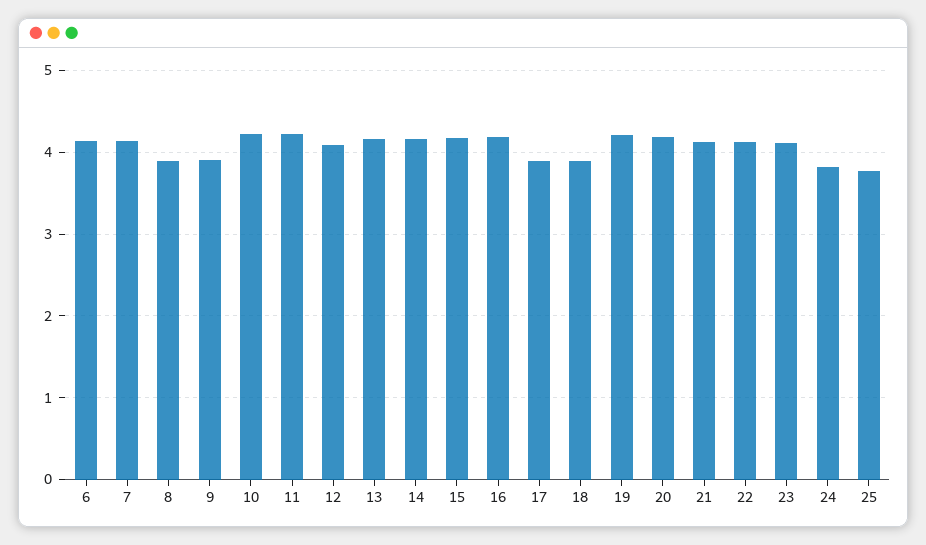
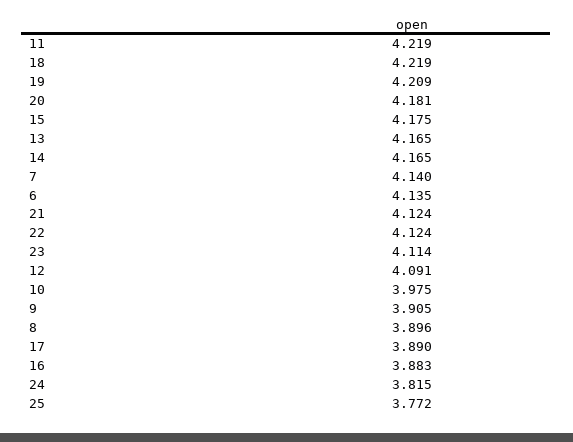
10: 4.2 -> 3.975
16: 4.2 -> 3.883
18: 3.9 -> 4.219

